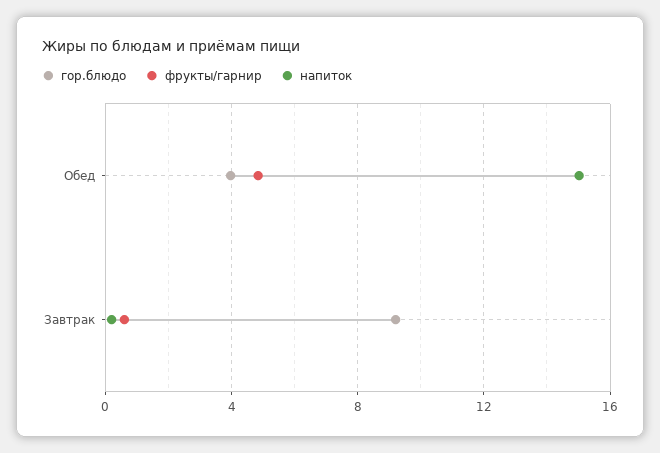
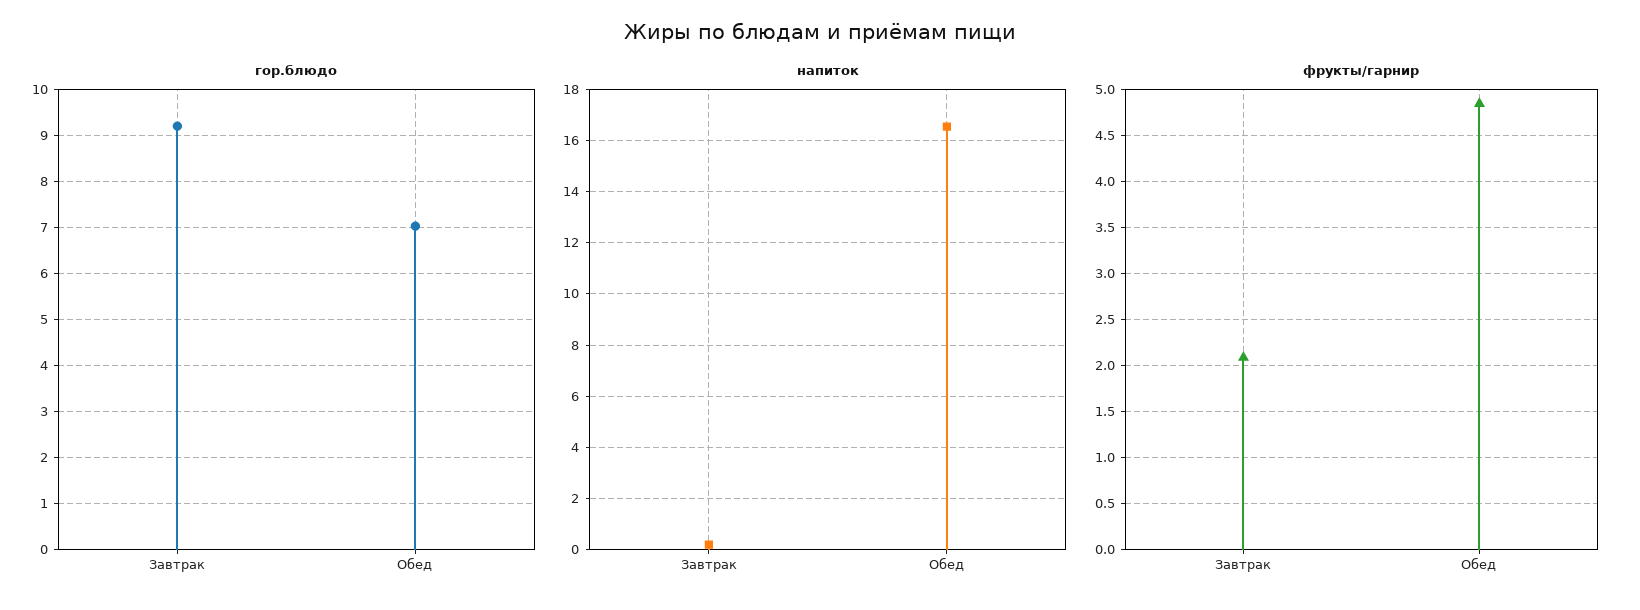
гор.блюдо, Обед: 4 -> 7
напиток, Обед: 15 -> 16.5
фрукты/гарнир, Завтрак: 0.5 -> 2.1

